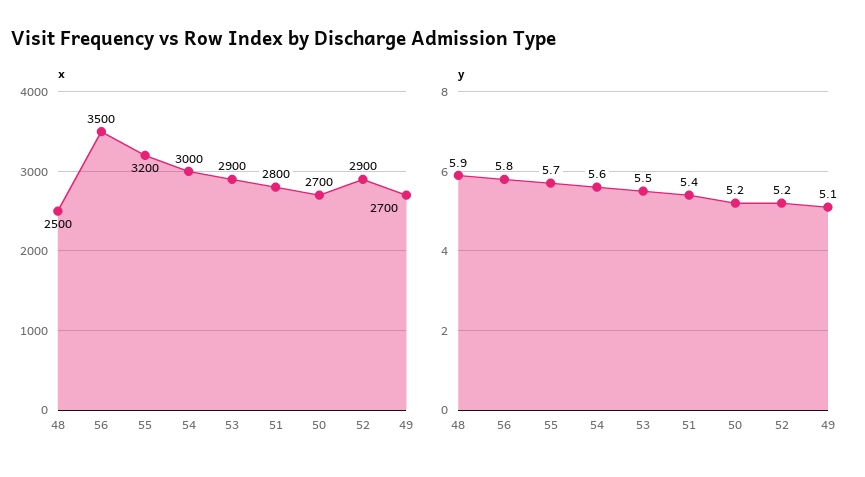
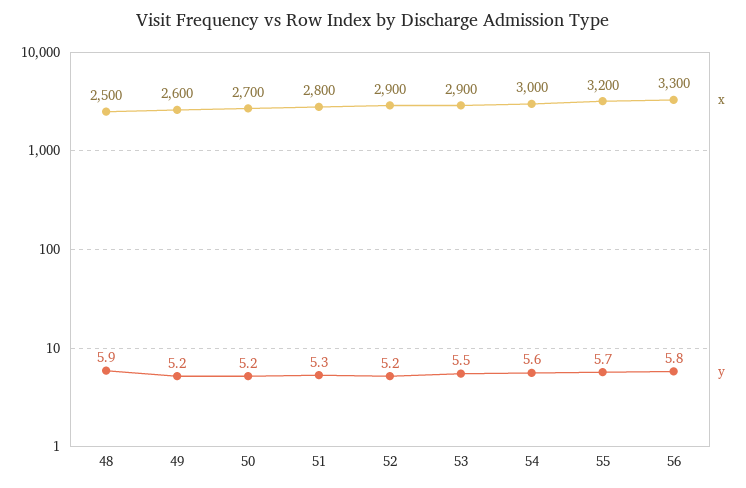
x, 56: 3500 -> 3300
x, 49: 2700 -> 2600
y, 51: 5.4 -> 5.3
y, 49: 5.1 -> 5.2

